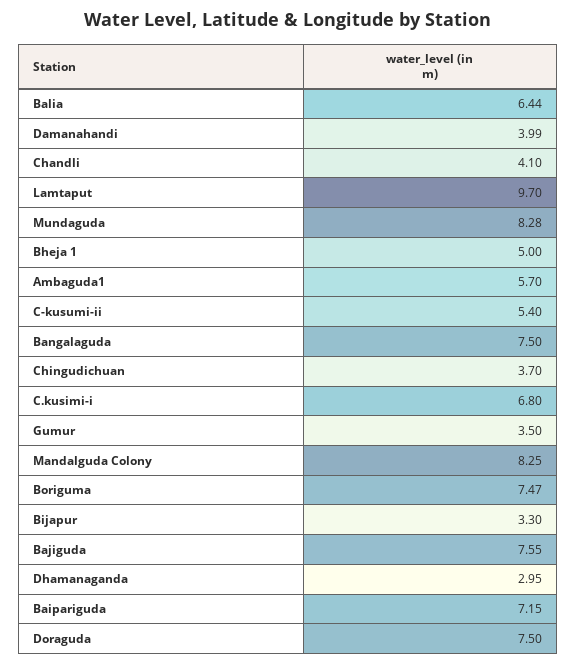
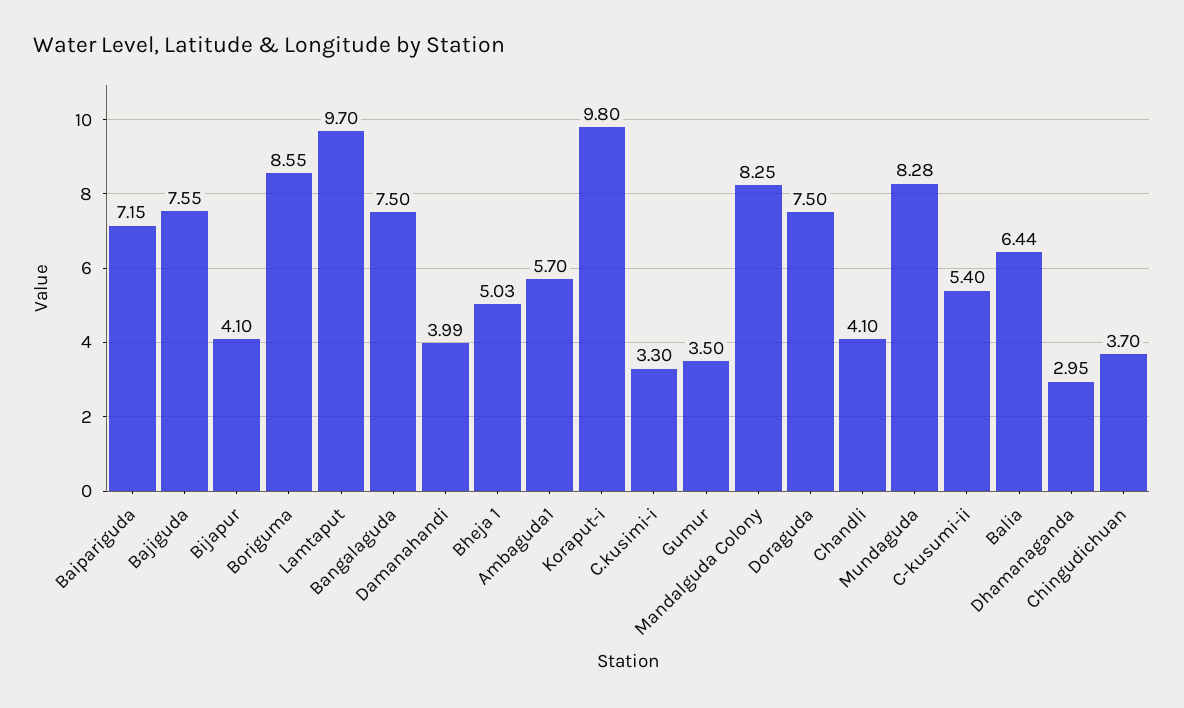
Bheja 1: 5 -> 5.03
C.kusimi-i: 6.8 -> 3.3
Boriguma: 7.47 -> 8.55
Bijapur: 3.3 -> 4.1
Koraput-i: none -> 9.8

